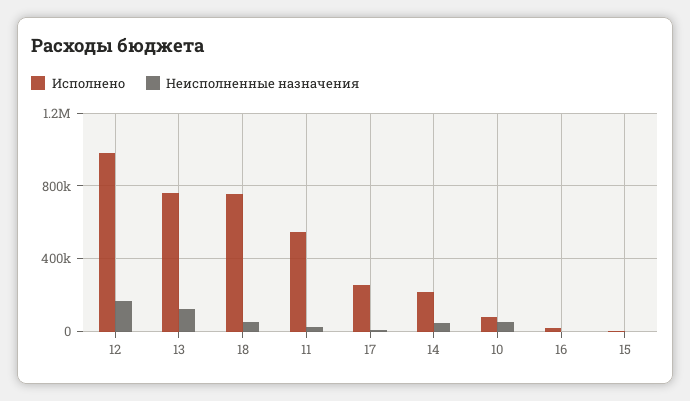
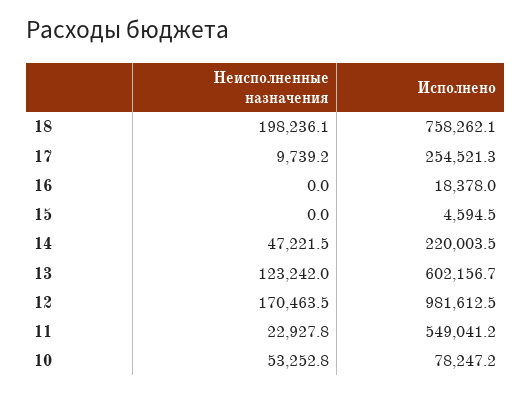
Исполнено, 13: 750000 -> 602156.7
Неисполненные назначения, 18: 50000 -> 198236.1

